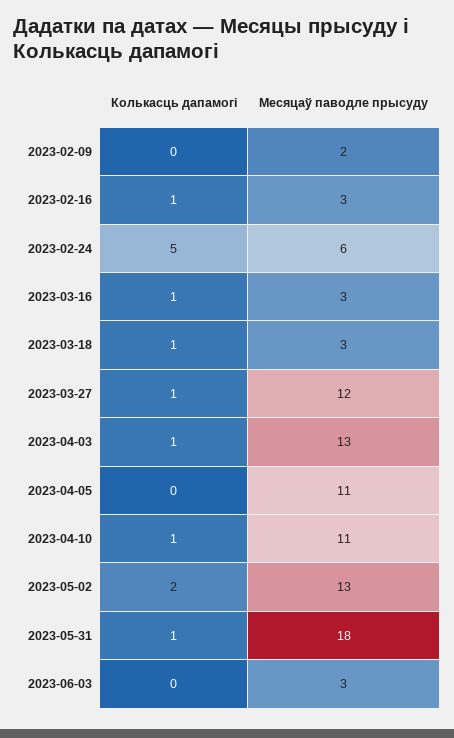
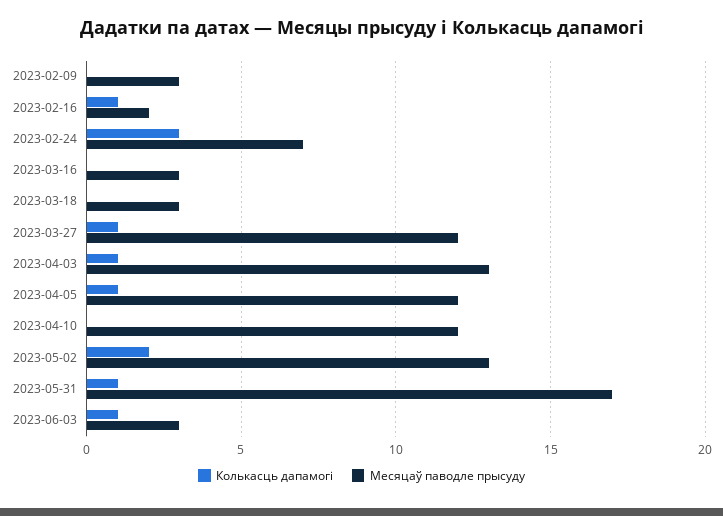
Месяцаў паводле прысуду, 2023-02-09: 2 -> 3
Месяцаў паводле прысуду, 2023-02-16: 3 -> 2
Колькасць дапамогі, 2023-02-24: 5 -> 3
Месяцаў паводле прысуду, 2023-02-24: 6 -> 7
Колькасць дапамогі, 2023-03-16: 1 -> 0
Колькасць дапамогі, 2023-03-18: 1 -> 0
Колькасць дапамогі, 2023-04-05: 0 -> 1
Месяцаў паводле прысуду, 2023-04-05: 11 -> 12
Колькасць дапамогі, 2023-04-10: 1 -> 0
Месяцаў паводле прысуду, 2023-04-10: 11 -> 12
Месяцаў паводле прысуду, 2023-05-31: 18 -> 17
Колькасць дапамогі, 2023-06-03: 0 -> 1

